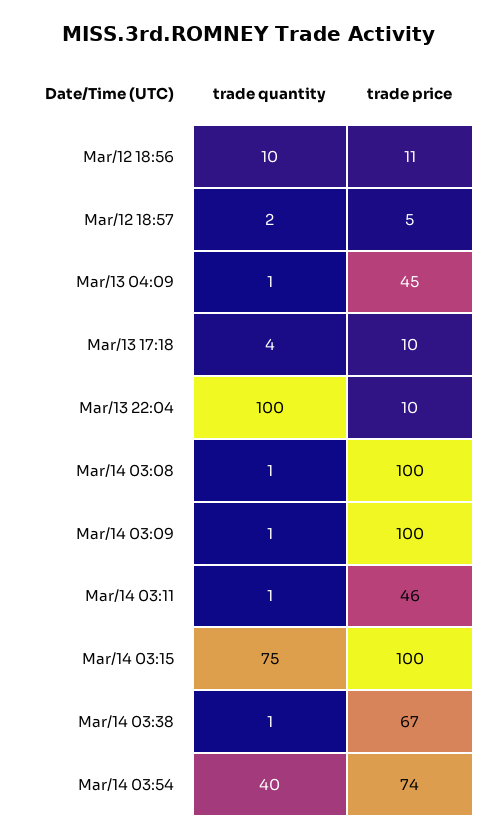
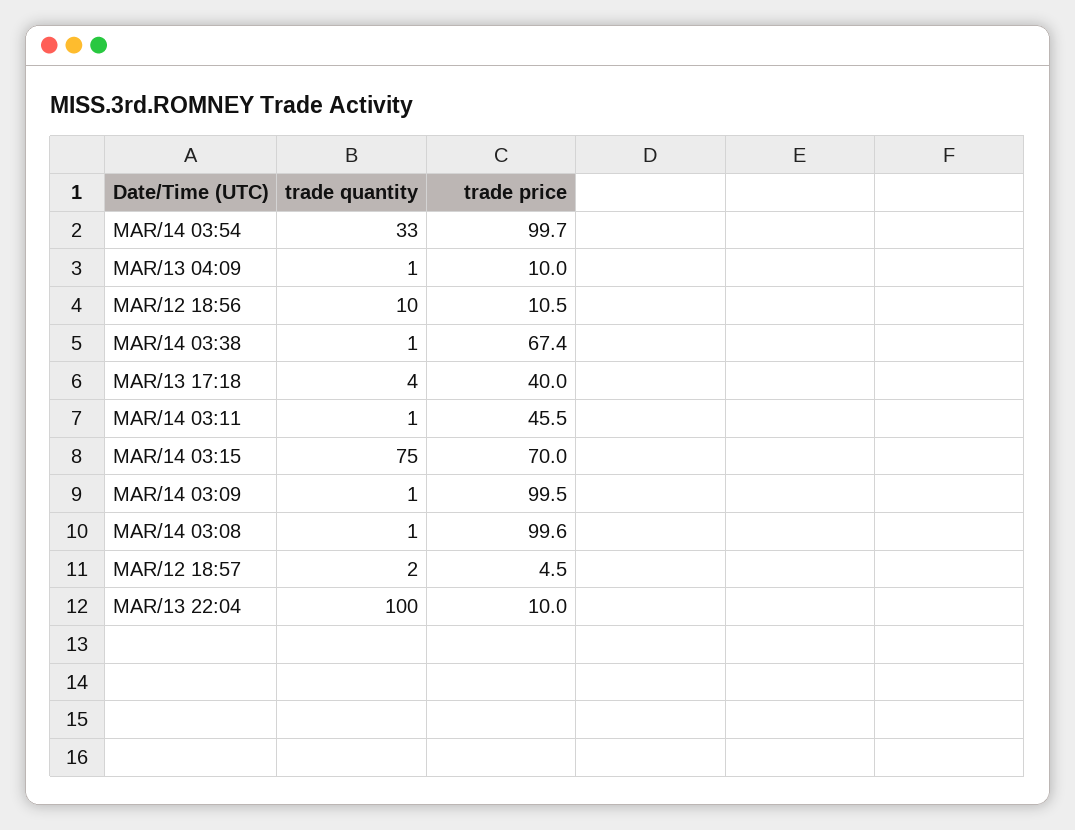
trade price, Mar/13 04:09: 45 -> 10
trade price, Mar/13 17:18: 10 -> 40
trade price, Mar/14 03:15: 100 -> 70
trade quantity, Mar/14 03:54: 40 -> 33
trade price, Mar/14 03:54: 74 -> 99.7

